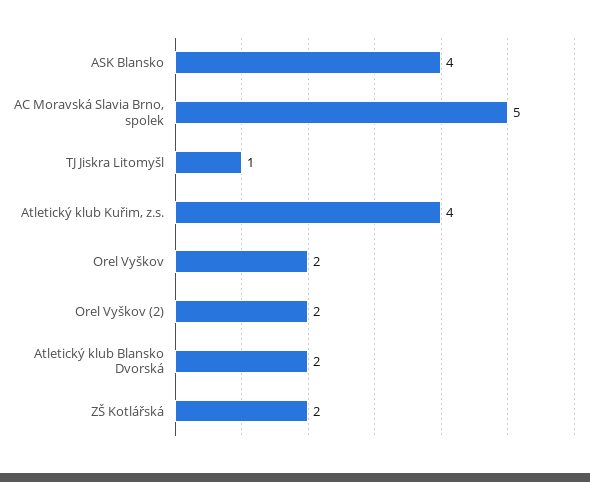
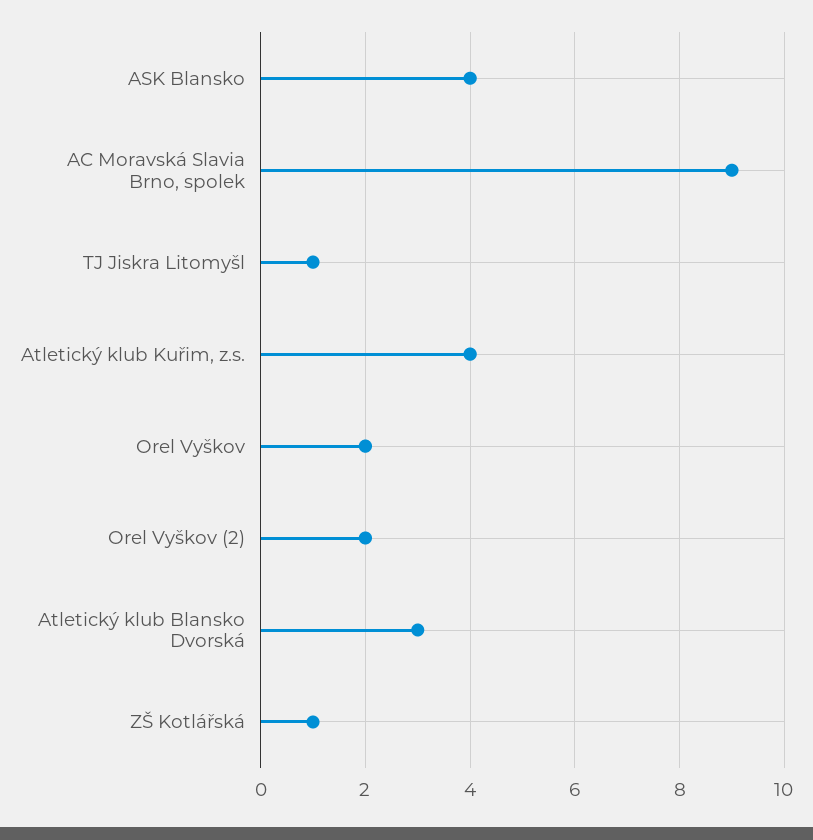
AC Moravská Slavia Brno, spolek: 5 -> 9
Atletický klub Blansko Dvorská: 2 -> 3
ZŠ Kotlářská: 2 -> 1

